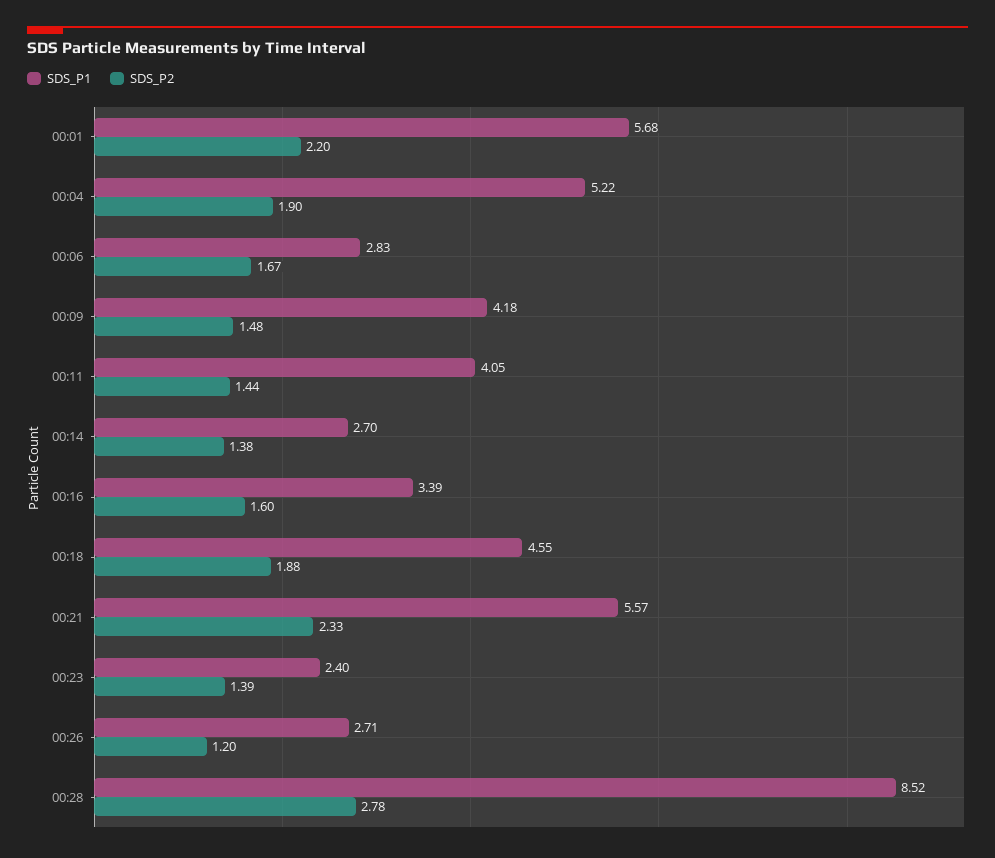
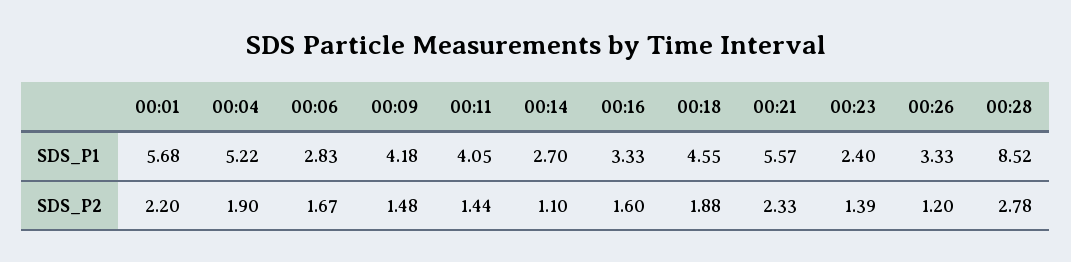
SDS_P2, 00:14: 1.38 -> 1.1
SDS_P1, 00:16: 3.39 -> 3.33
SDS_P1, 00:26: 2.71 -> 3.33

